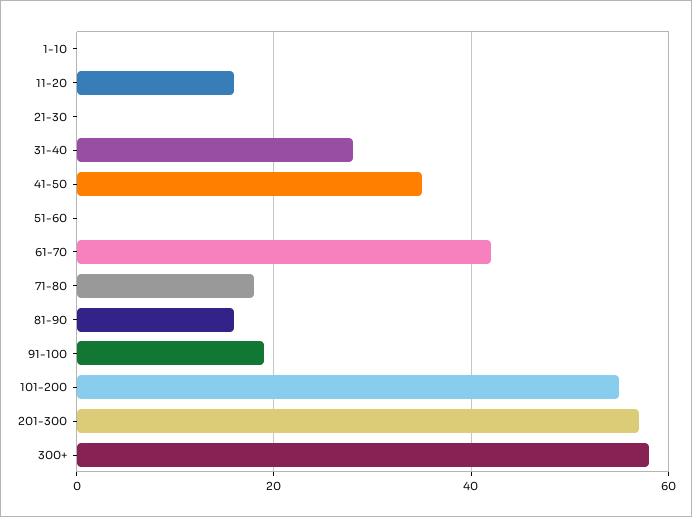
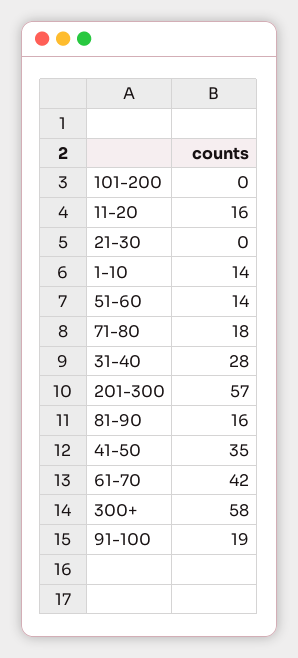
1-10: 0 -> 14
51-60: 0 -> 14
101-200: 55 -> 0

